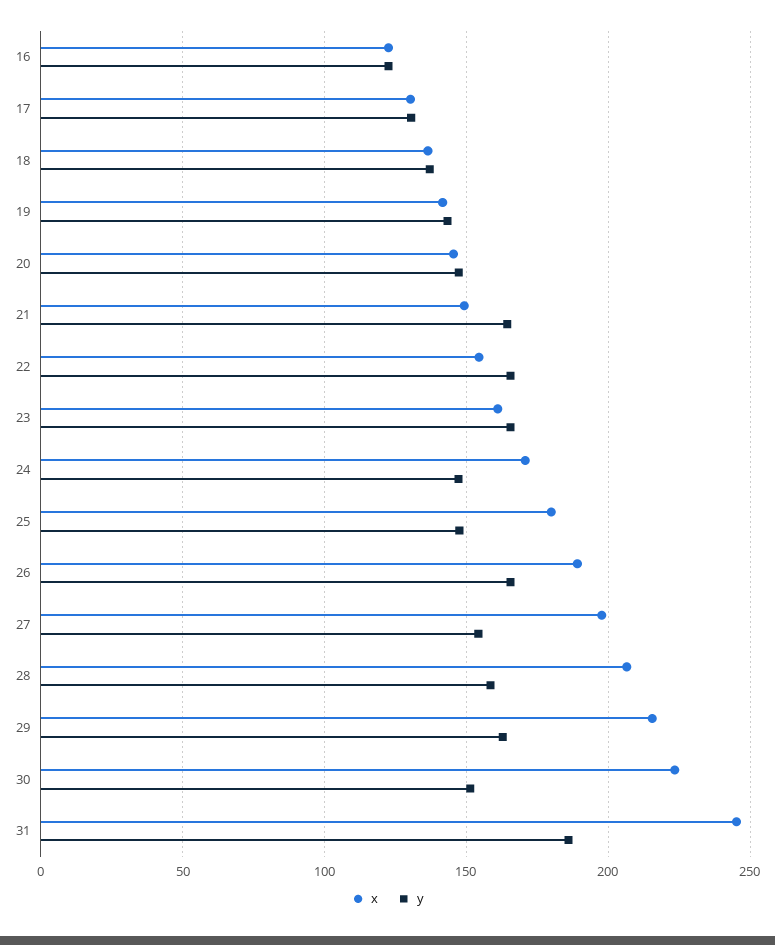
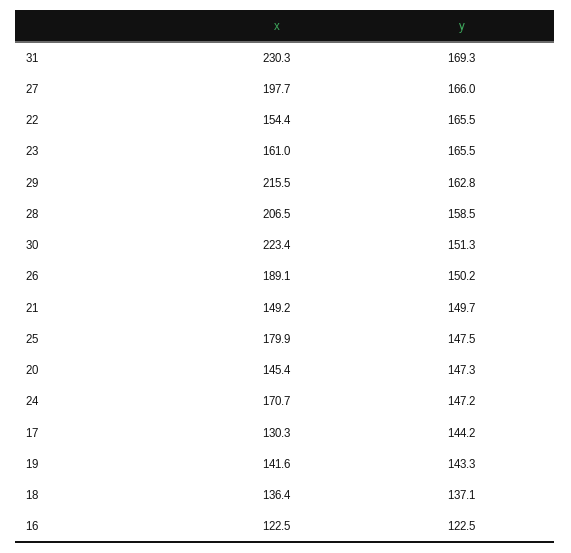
y, 17: 130 -> 144.2
y, 21: 165 -> 149.7
y, 26: 165 -> 150.2
y, 27: 155 -> 166
x, 31: 245 -> 230.3
y, 31: 185 -> 169.3

